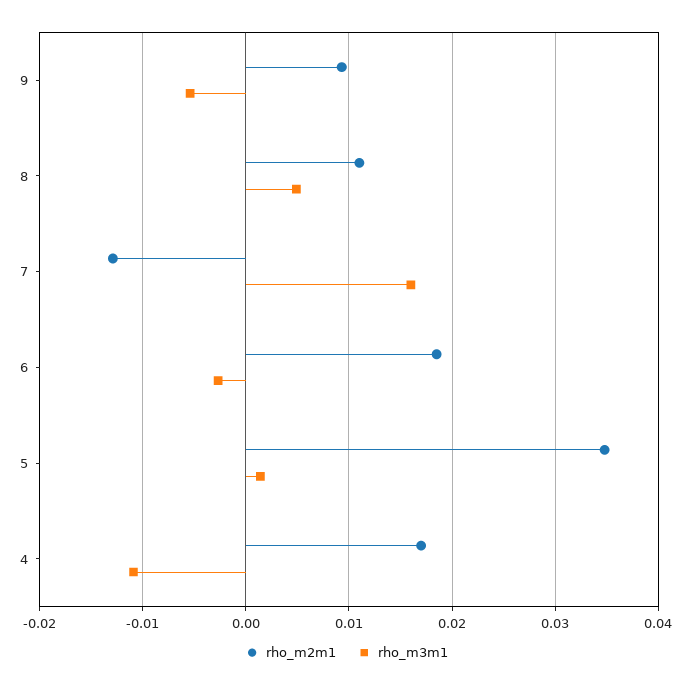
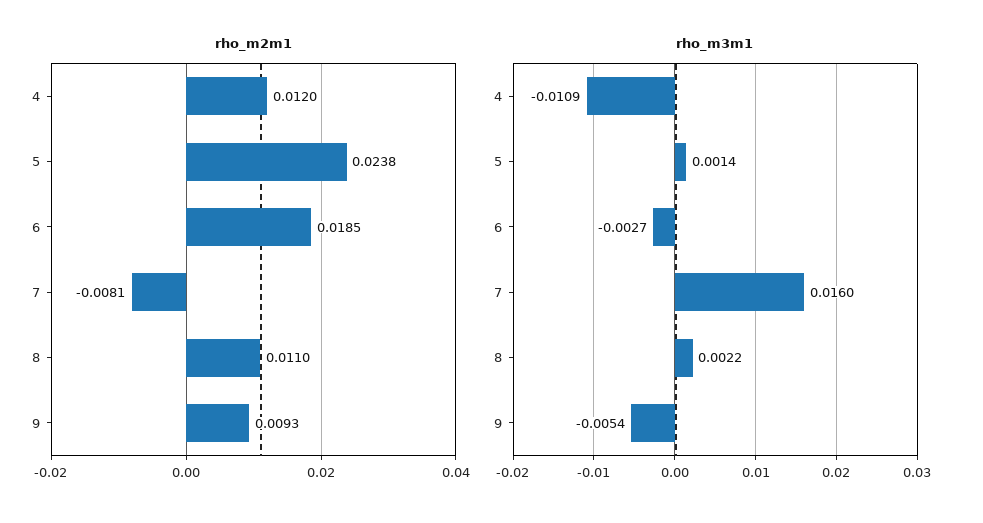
rho_m3m1, 8: 0.005 -> 0.0022
rho_m2m1, 7: -0.013 -> -0.0081
rho_m2m1, 5: 0.035 -> 0.0238
rho_m2m1, 4: 0.017 -> 0.012

